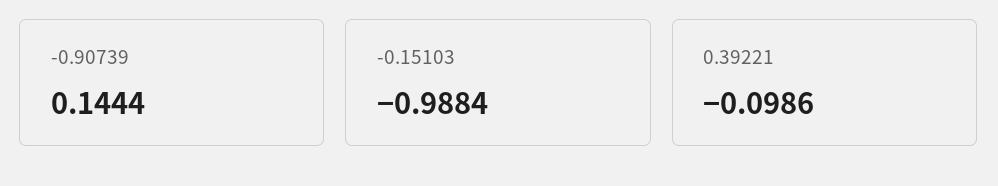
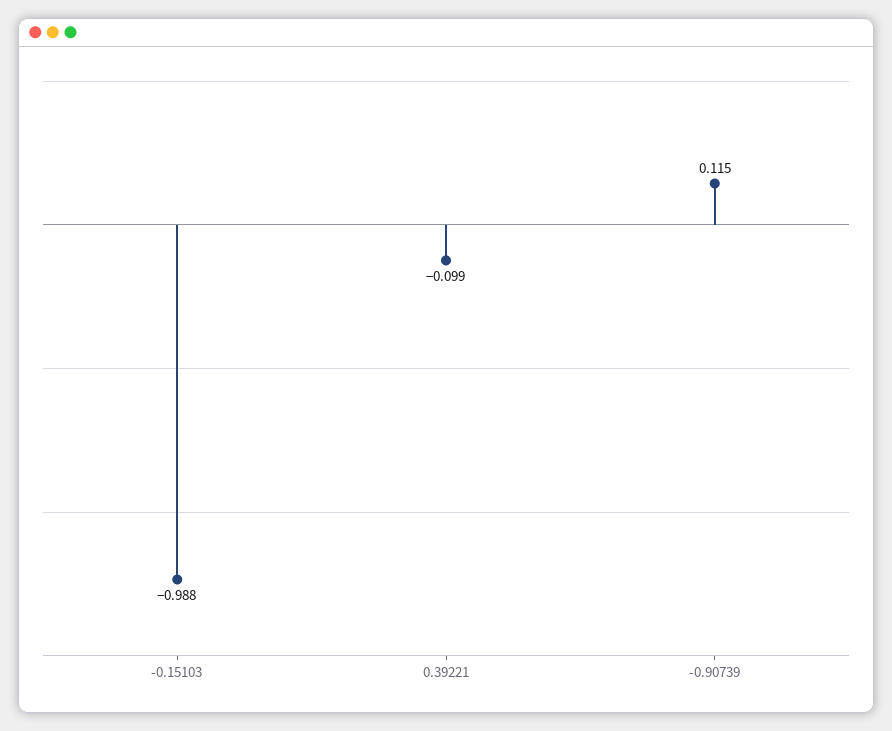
-0.90739: 0.1444 -> 0.115

